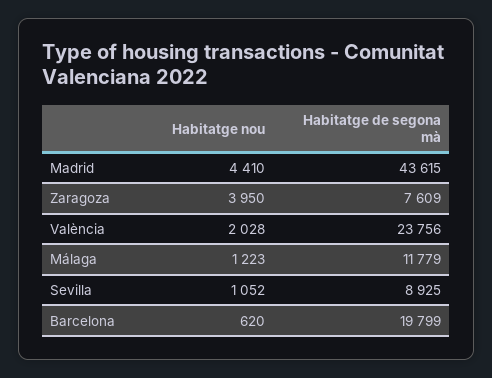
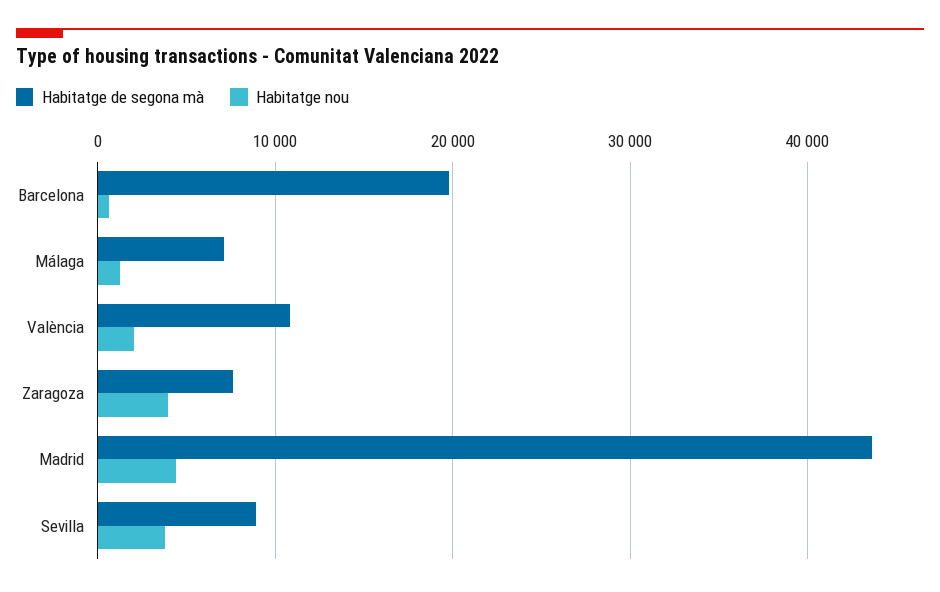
Habitatge de segona mà, València: 23756 -> 11000
Habitatge de segona mà, Málaga: 11779 -> 7000
Habitatge nou, Sevilla: 1052 -> 4000

